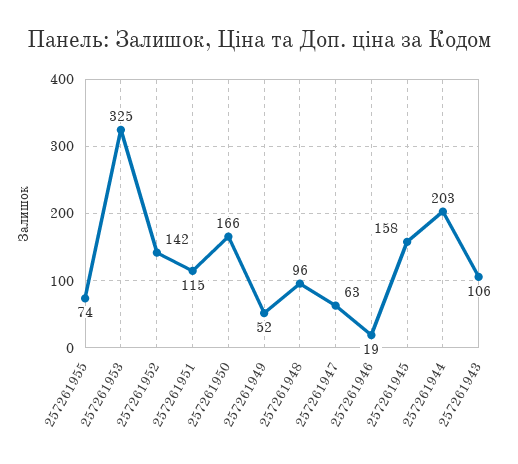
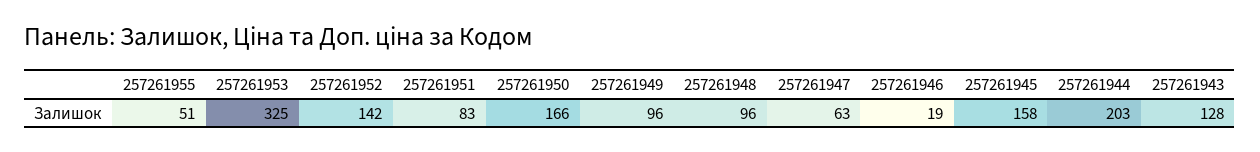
257261955: 74 -> 51
257261951: 115 -> 83
257261949: 52 -> 96
257261943: 106 -> 128

